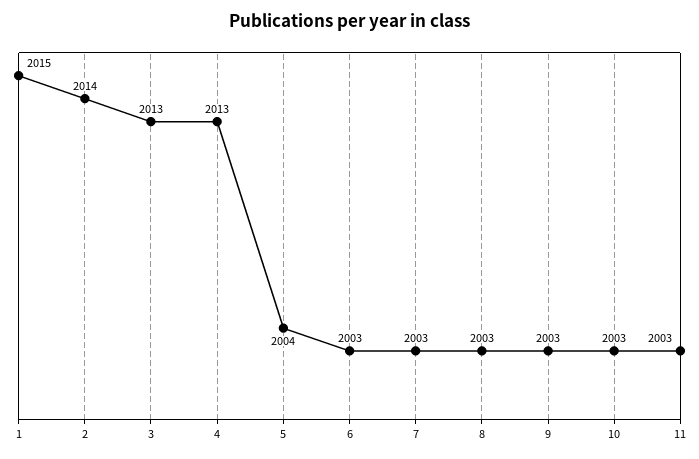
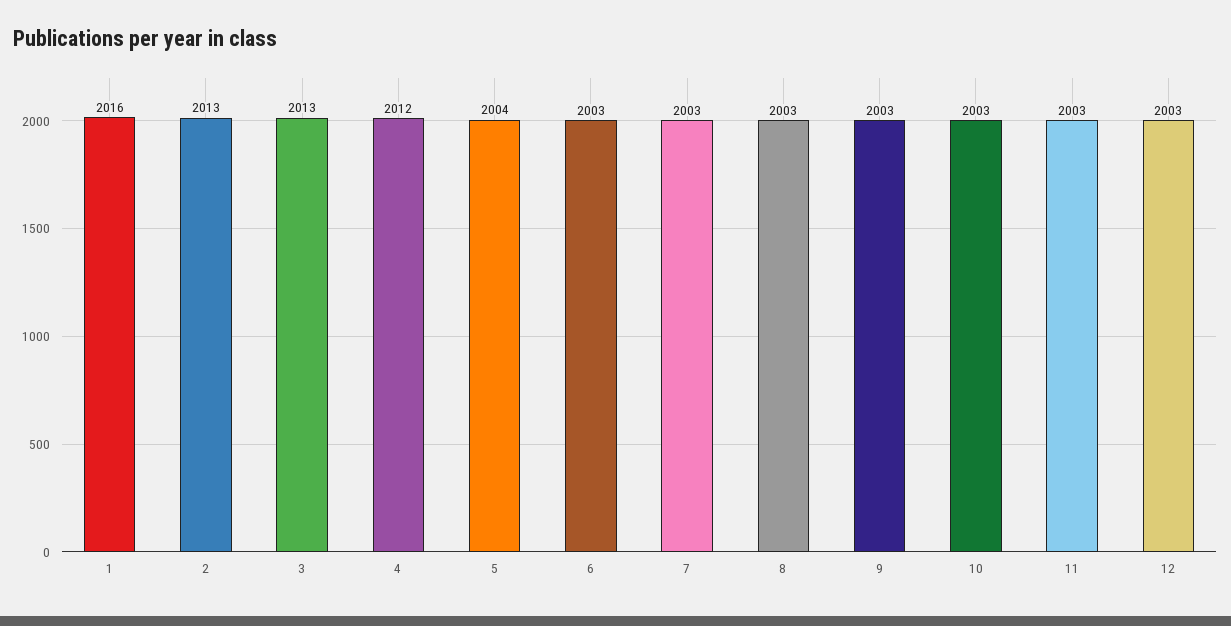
1: 2015 -> 2016
2: 2014 -> 2013
4: 2013 -> 2012
12: none -> 2003

